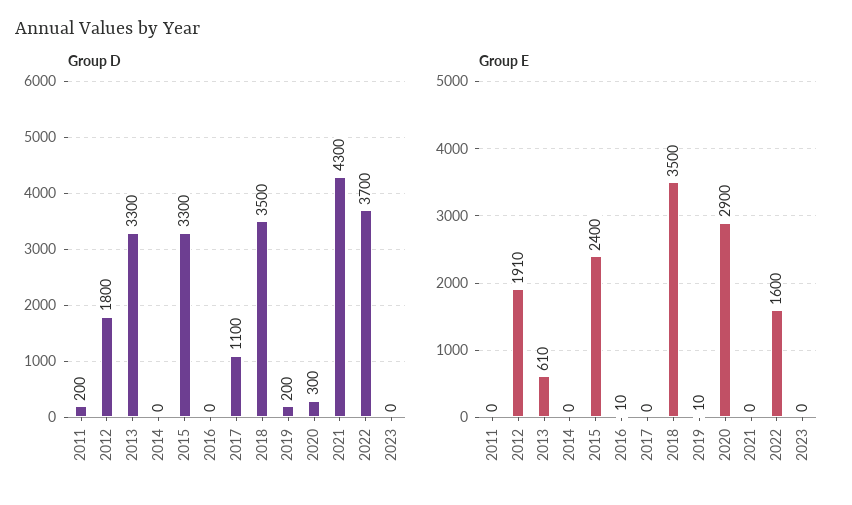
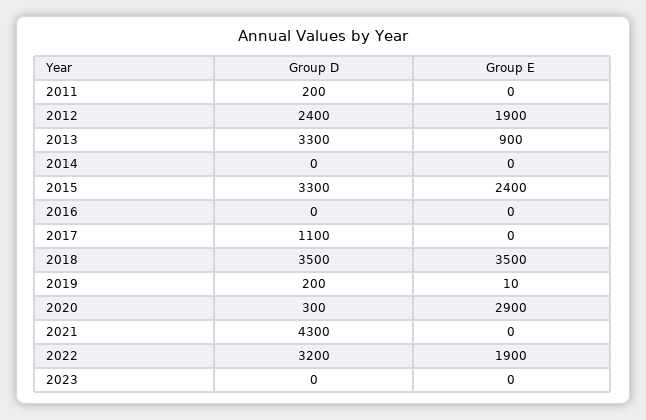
Group D, 2012: 1800 -> 2400
Group D, 2022: 3700 -> 3200
Group E, 2012: 1910 -> 1900
Group E, 2013: 610 -> 900
Group E, 2016: 10 -> 0
Group E, 2022: 1600 -> 1900

